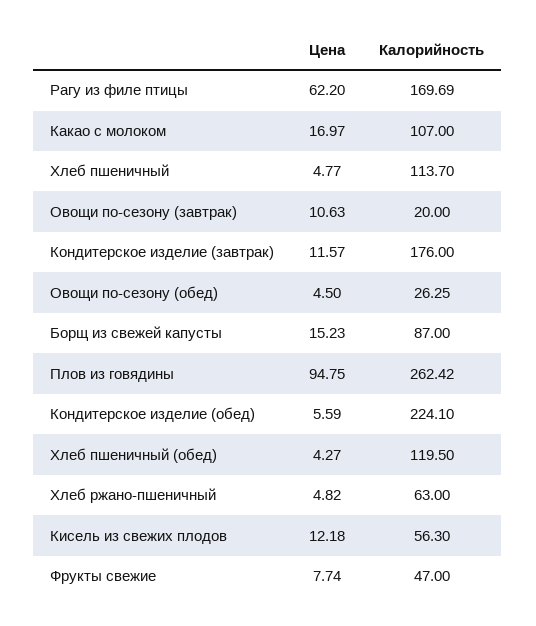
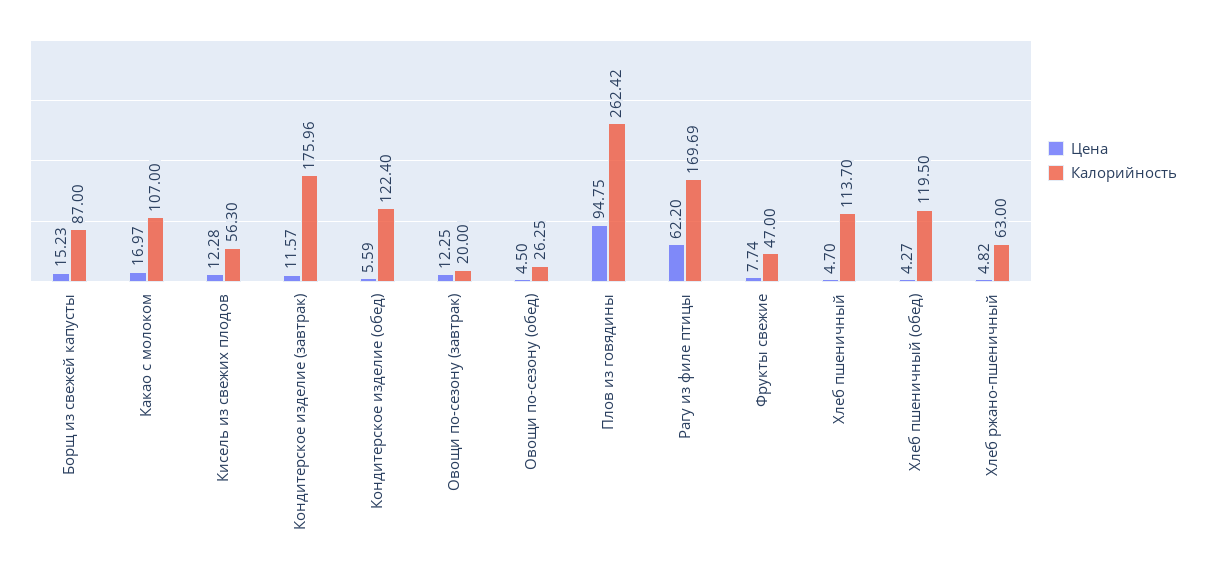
Цена, Хлеб пшеничный: 4.77 -> 4.7
Цена, Овощи по-сезону (завтрак): 10.63 -> 12.25
Калорийность, Кондитерское изделие (завтрак): 176 -> 175.96
Калорийность, Кондитерское изделие (обед): 224.1 -> 122.4
Цена, Кисель из свежих плодов: 12.18 -> 12.28

